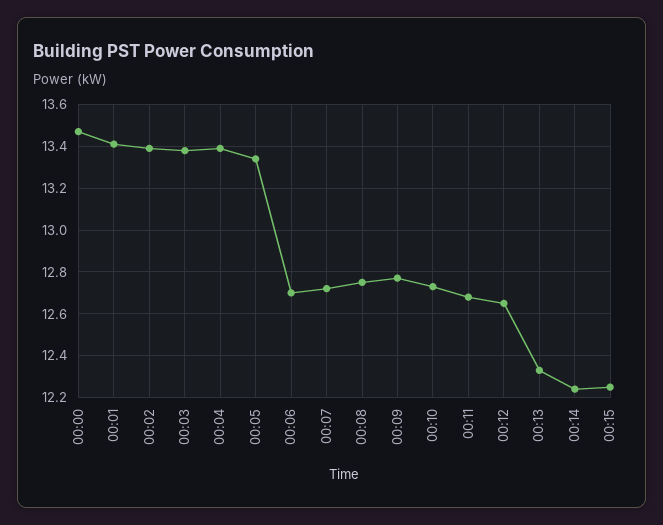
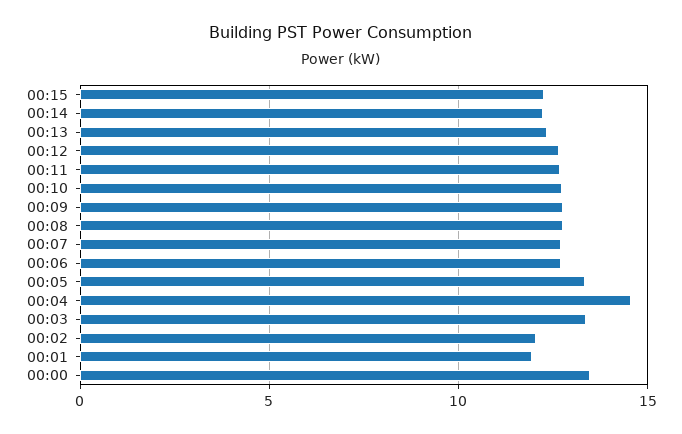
00:01: 13.4 -> 12
00:02: 13.4 -> 12
00:04: 13.4 -> 14.5

